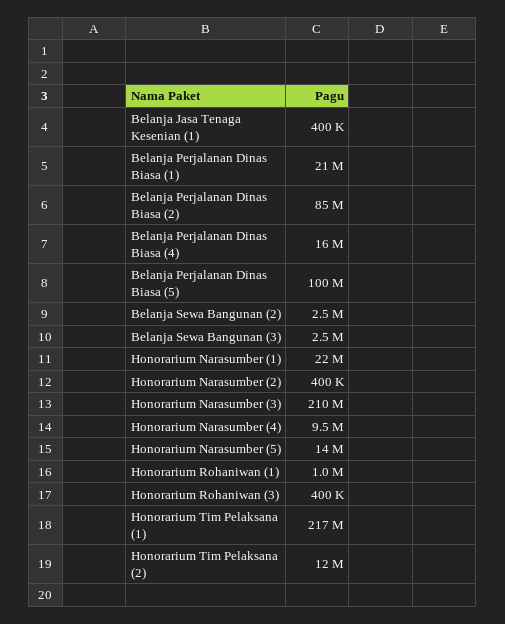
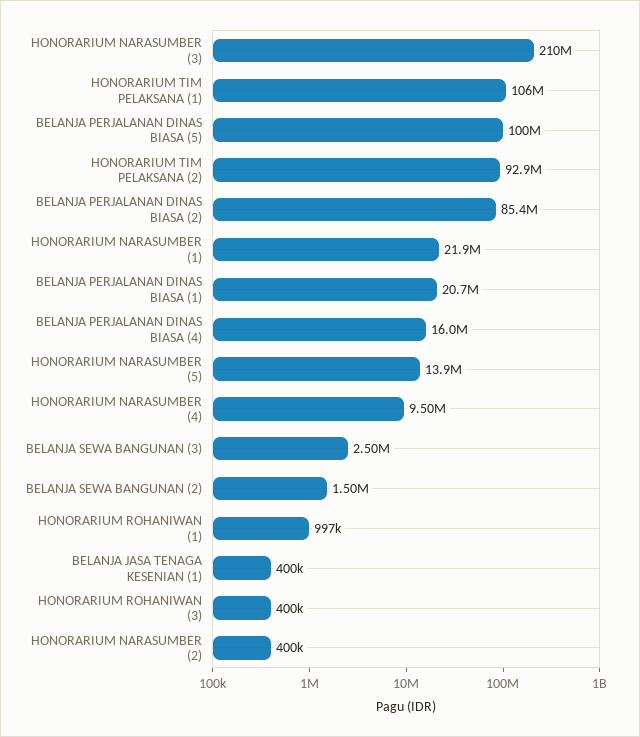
Belanja Sewa Bangunan (2): 2500000 -> 1500000
Honorarium Tim Pelaksana (1): 217000000 -> 106000000
Honorarium Tim Pelaksana (2): 12000000 -> 92900000

